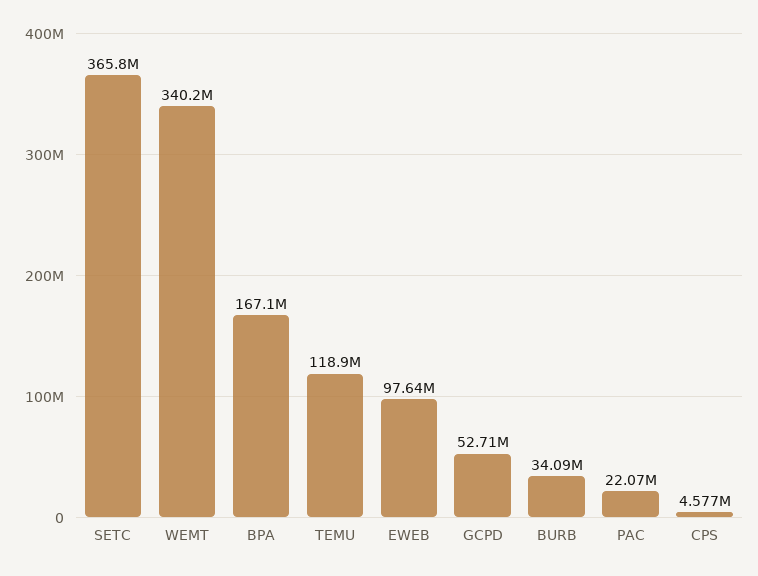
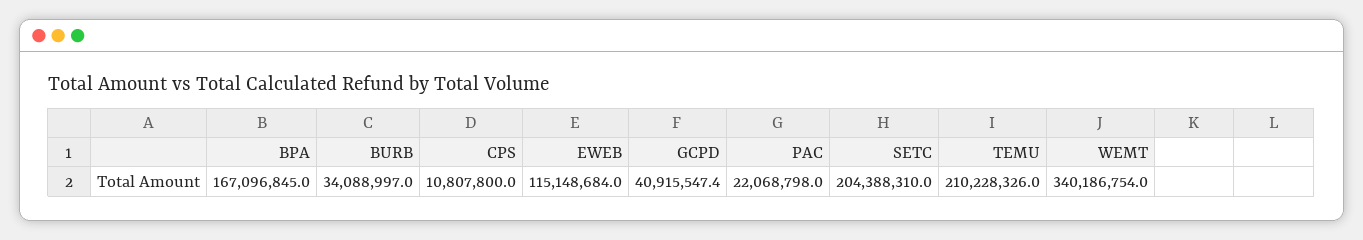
SETC: 365800000 -> 204388310
TEMU: 118900000 -> 210228326
EWEB: 97640000 -> 115148684
GCPD: 52710000 -> 40915547.4
CPS: 4577000 -> 10807800

